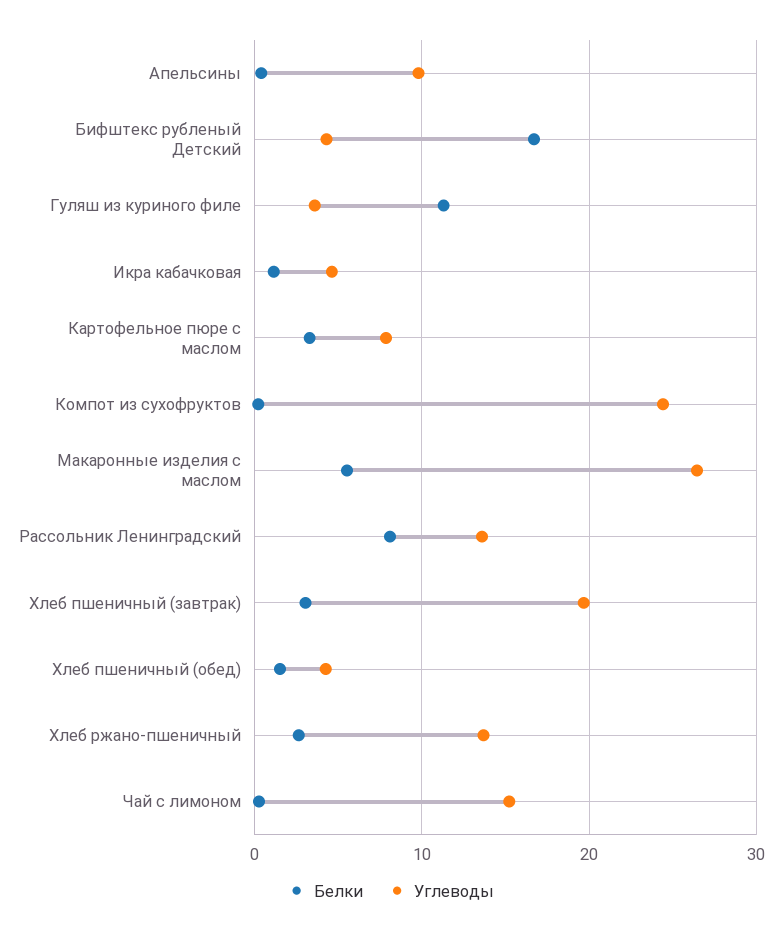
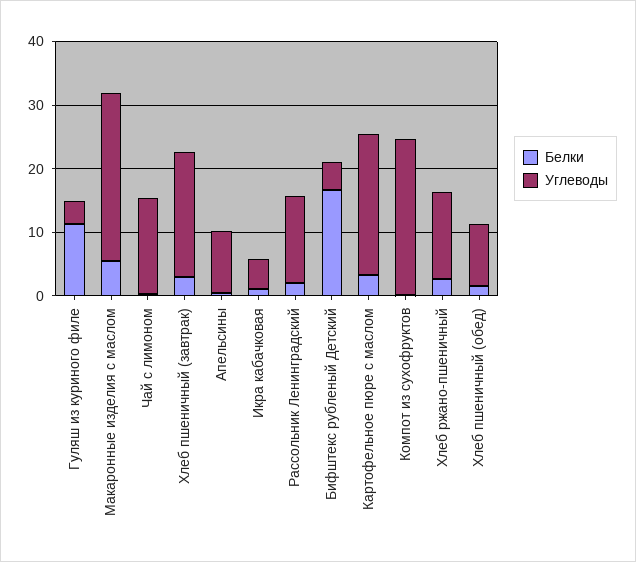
Углеводы, Картофельное пюре с маслом: 8 -> 22
Белки, Рассольник Ленинградский: 8 -> 2
Углеводы, Хлеб пшеничный (обед): 4 -> 10

